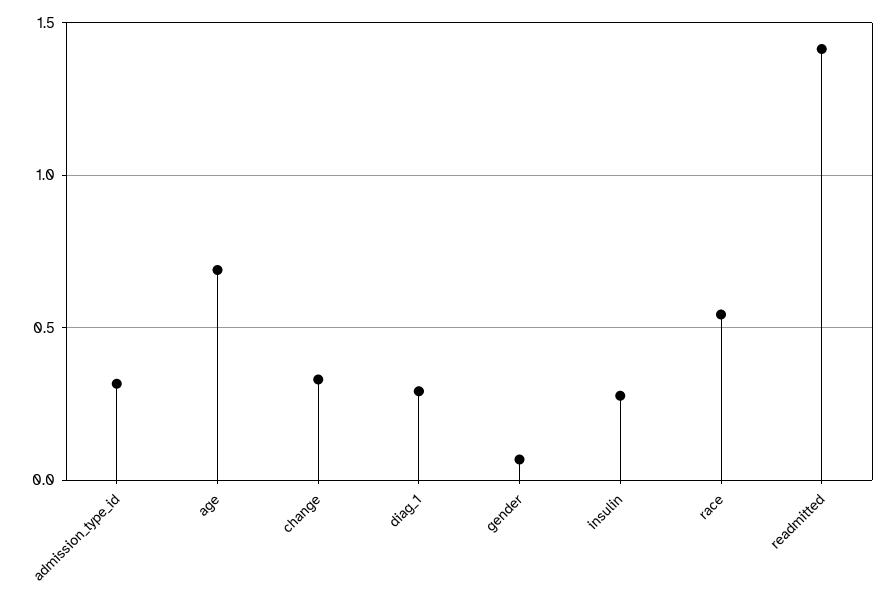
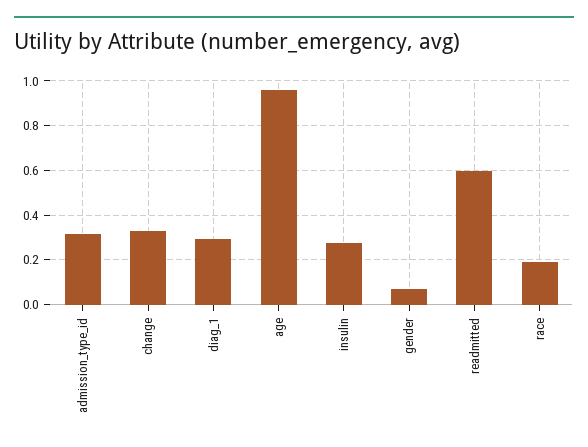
age: 0.7 -> 0.95
race: 0.55 -> 0.2
readmitted: 1.4 -> 0.6

